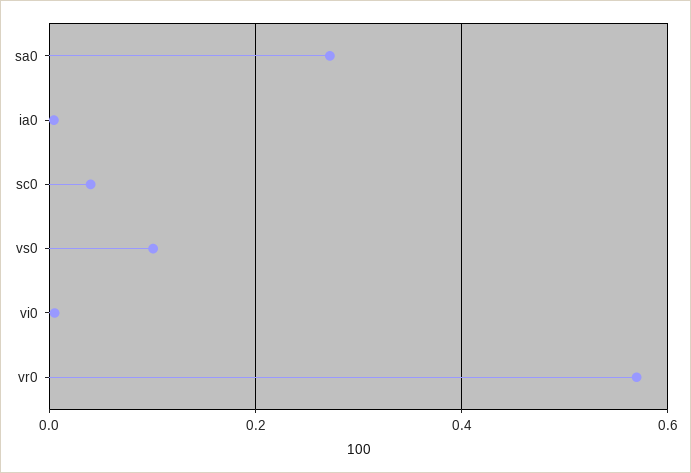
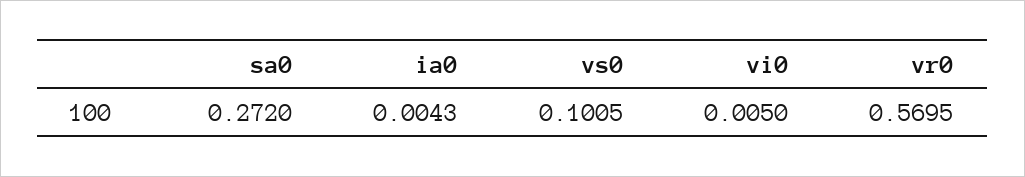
sc0: 0.04 -> none

